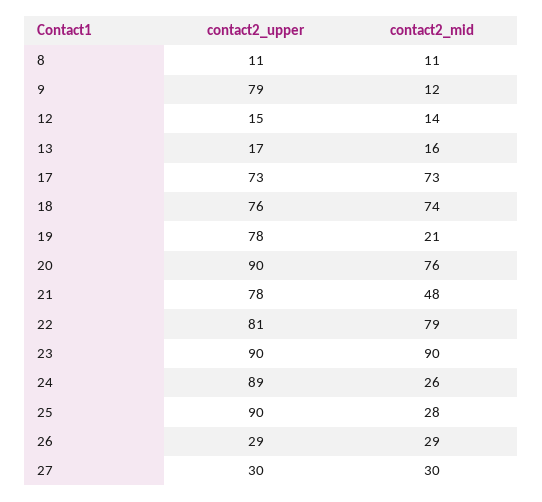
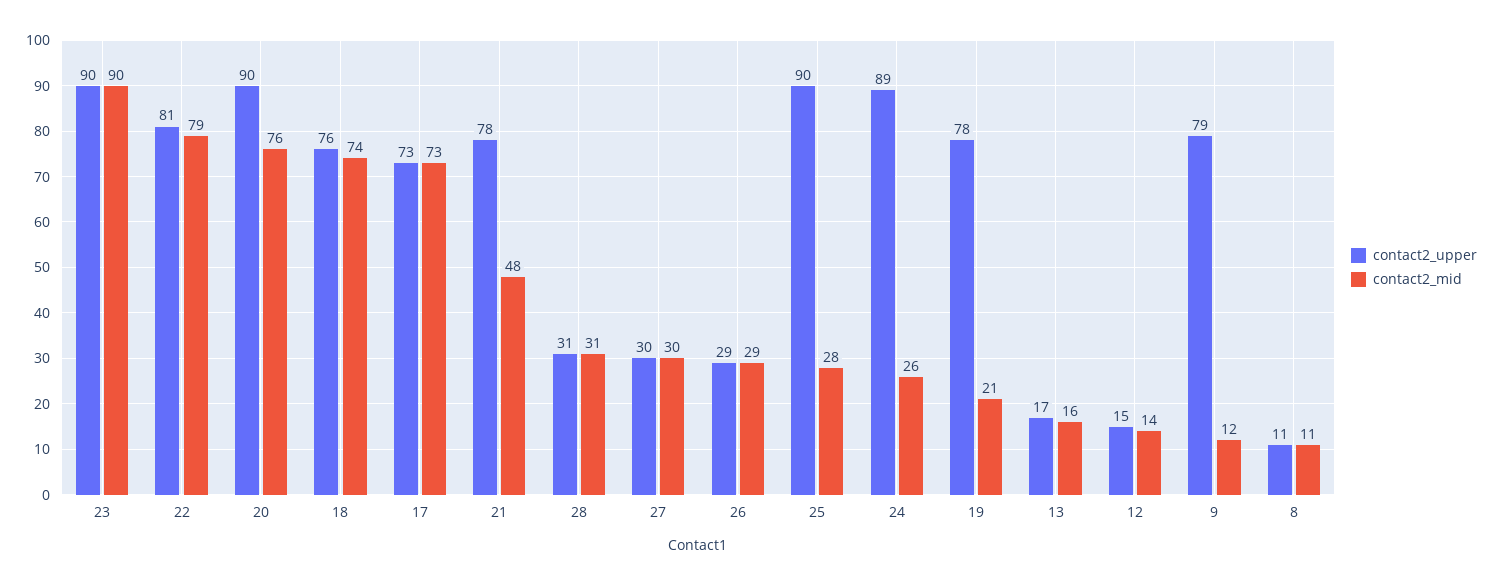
contact2_upper, 28: none -> 31
contact2_mid, 28: none -> 31

